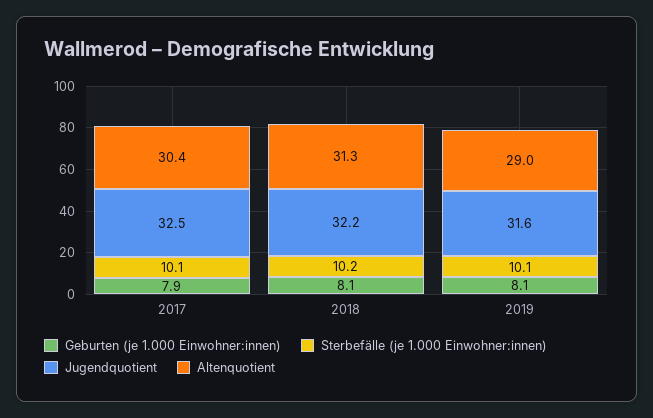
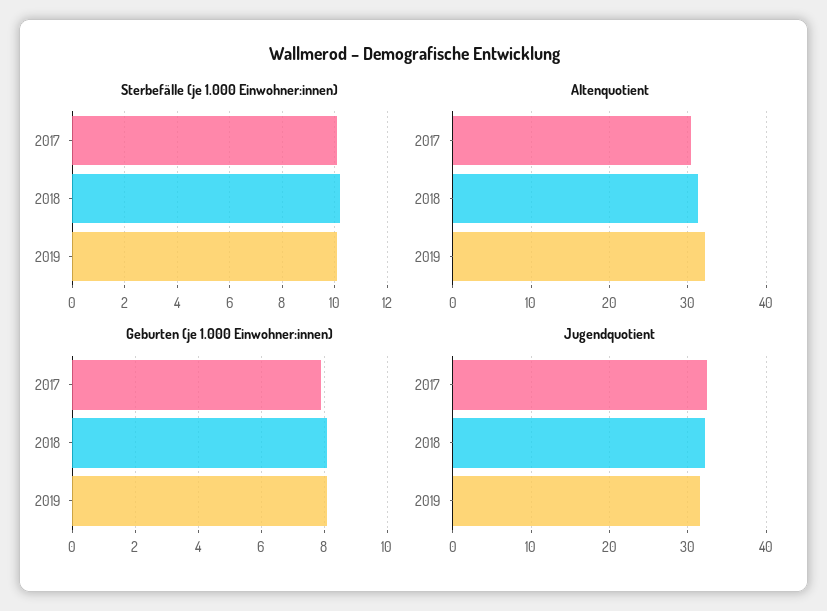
Altenquotient, 2019: 29 -> 32

